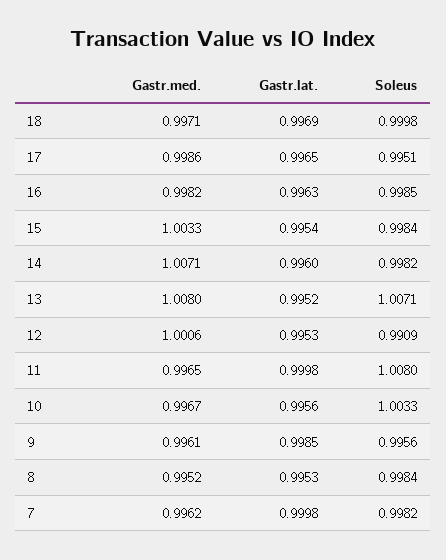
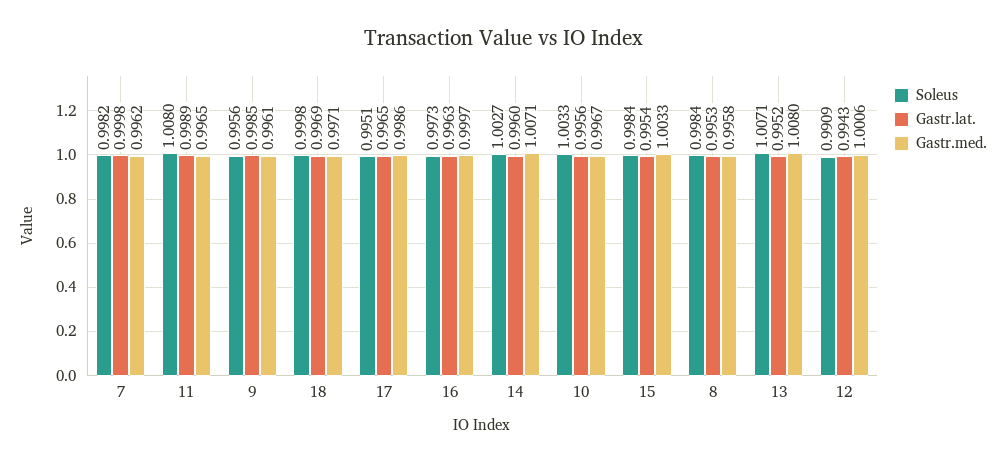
Gastr.med., 16: 0.9982 -> 0.9997
Soleus, 16: 0.9985 -> 0.9973
Soleus, 14: 0.9982 -> 1.0027
Gastr.lat., 12: 0.9953 -> 0.9943
Gastr.lat., 11: 0.9998 -> 0.9989
Gastr.med., 8: 0.9952 -> 0.9958

